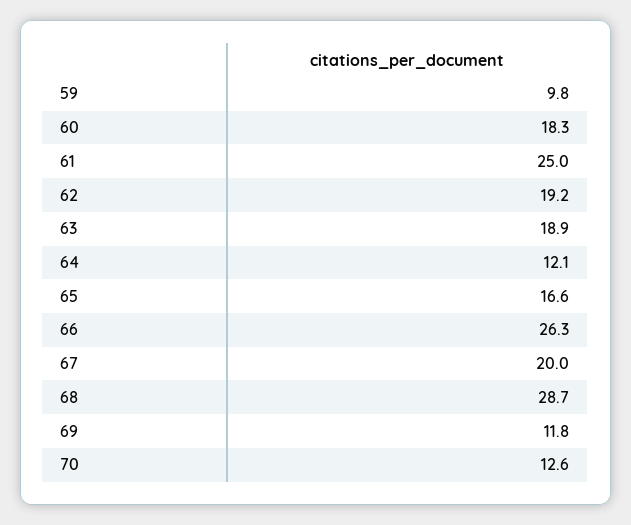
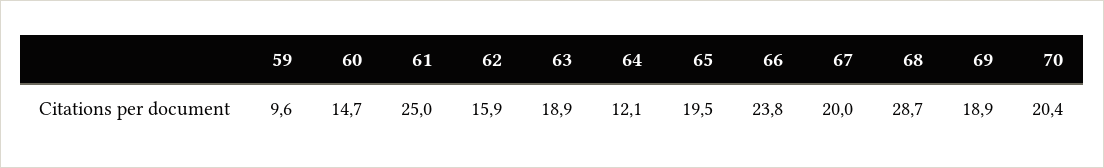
59: 9.8 -> 9.6
60: 18.3 -> 14.7
62: 19.2 -> 15.9
65: 16.6 -> 19.5
66: 26.3 -> 23.8
69: 11.8 -> 18.9
70: 12.6 -> 20.4

